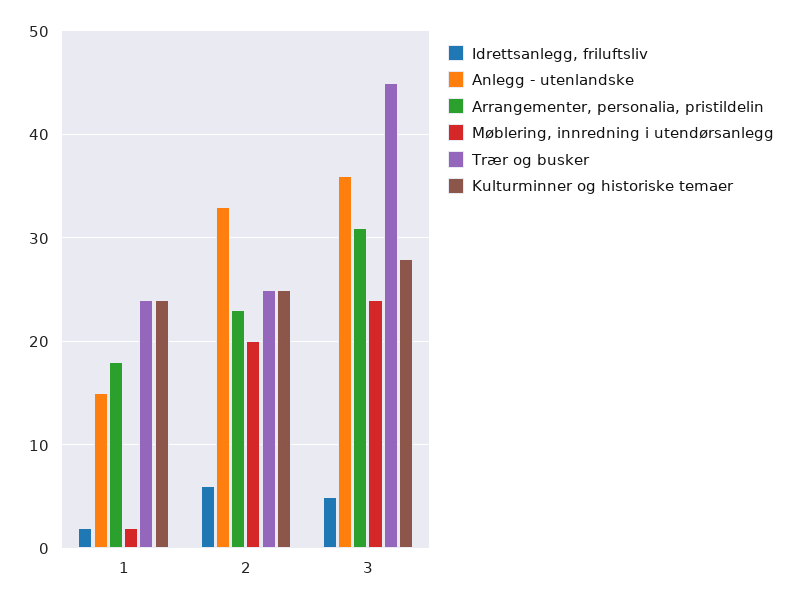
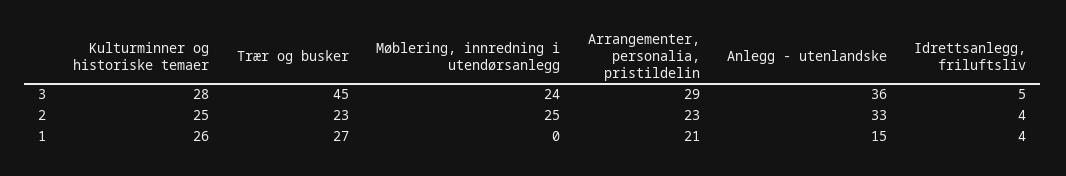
Idrettsanlegg, friluftsliv, 1: 2 -> 4
Arrangementer, personalia, pristildelin, 1: 18 -> 21
Møblering, innredning i utendørsanlegg, 1: 2 -> 0
Trær og busker, 1: 24 -> 27
Kulturminner og historiske temaer, 1: 24 -> 26
Idrettsanlegg, friluftsliv, 2: 6 -> 4
Møblering, innredning i utendørsanlegg, 2: 20 -> 25
Trær og busker, 2: 25 -> 23
Arrangementer, personalia, pristildelin, 3: 31 -> 29

